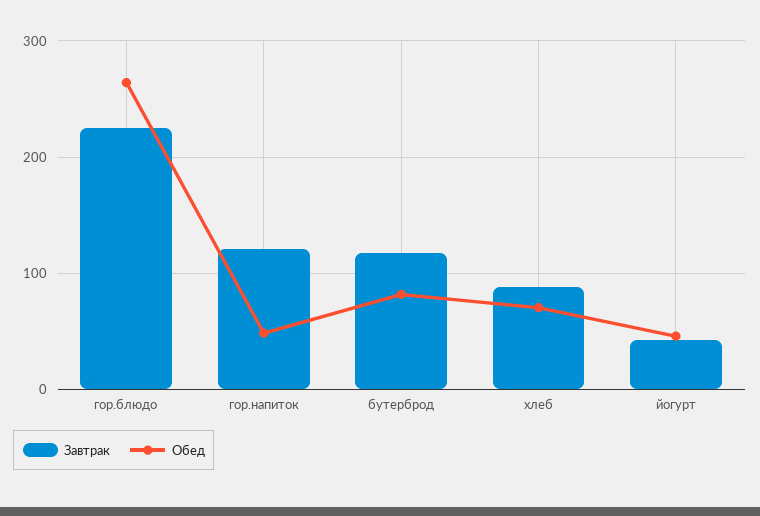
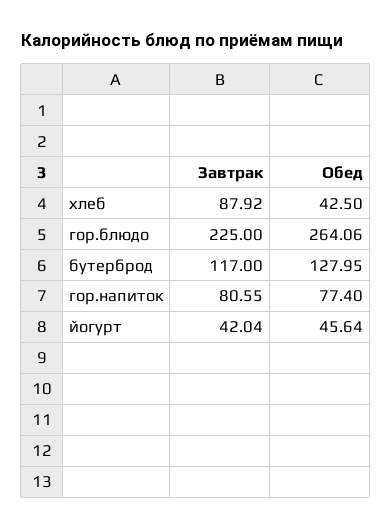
Завтрак, гор.напиток: 120 -> 80.55
Обед, гор.напиток: 50 -> 77.4
Обед, бутерброд: 80 -> 127.95
Обед, хлеб: 70 -> 42.5

